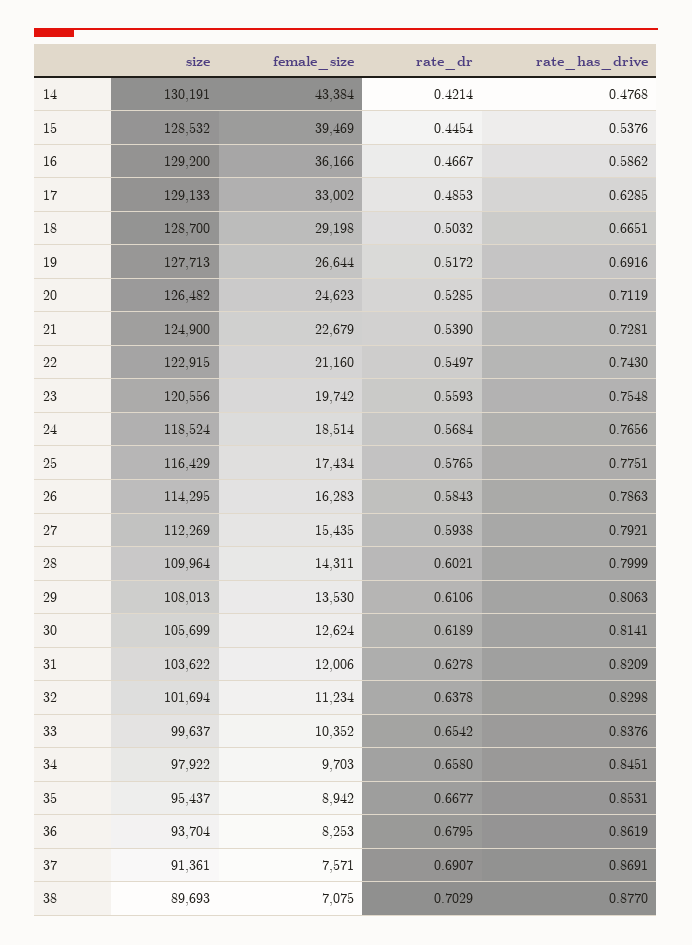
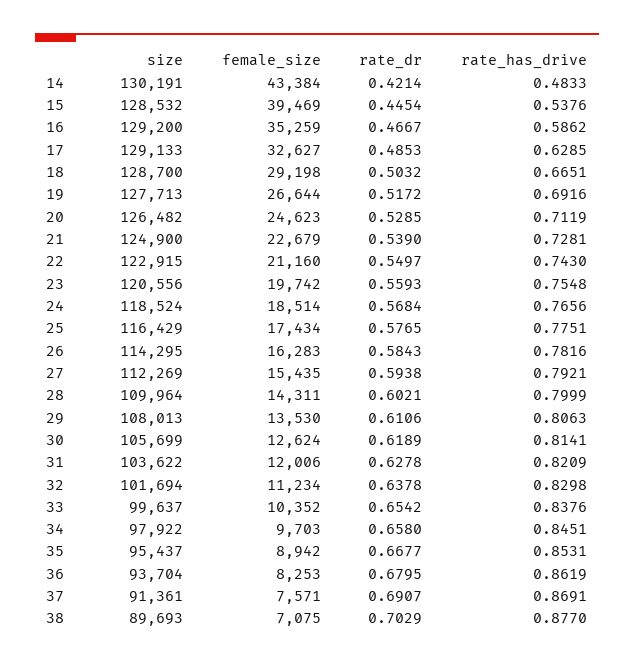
rate_has_drive, 14: 0.4768 -> 0.4833
female_size, 16: 36166 -> 35259
female_size, 17: 33002 -> 32627
rate_has_drive, 26: 0.7863 -> 0.7816

